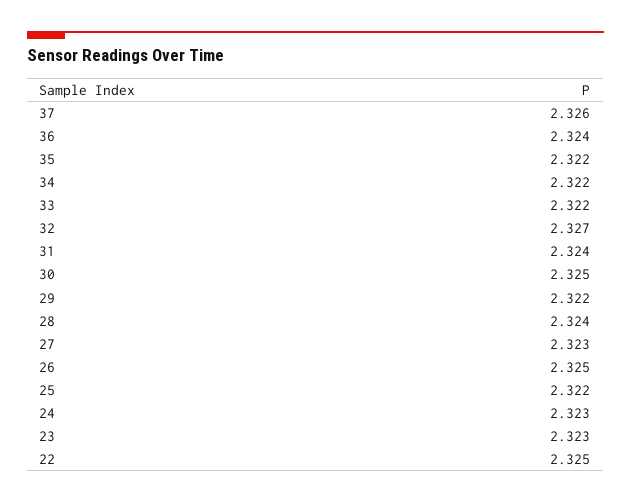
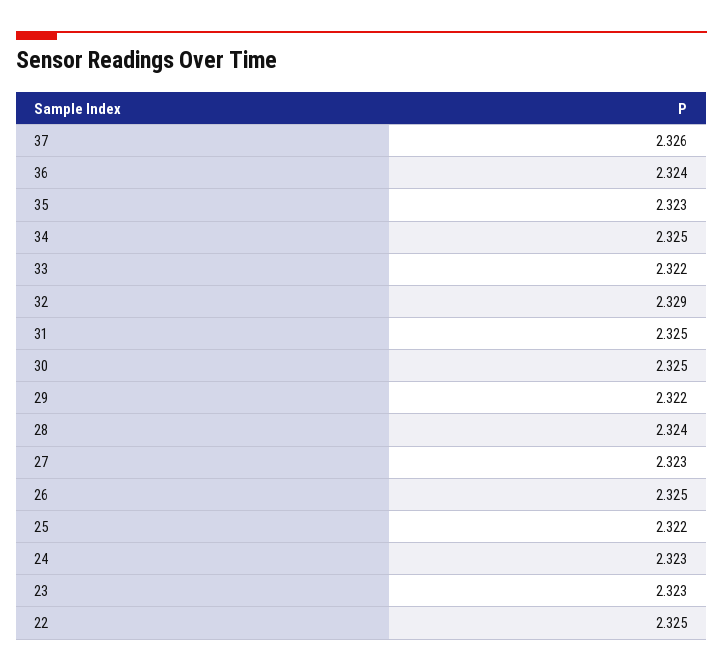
35: 2.322 -> 2.323
34: 2.322 -> 2.325
32: 2.327 -> 2.329
31: 2.324 -> 2.325

